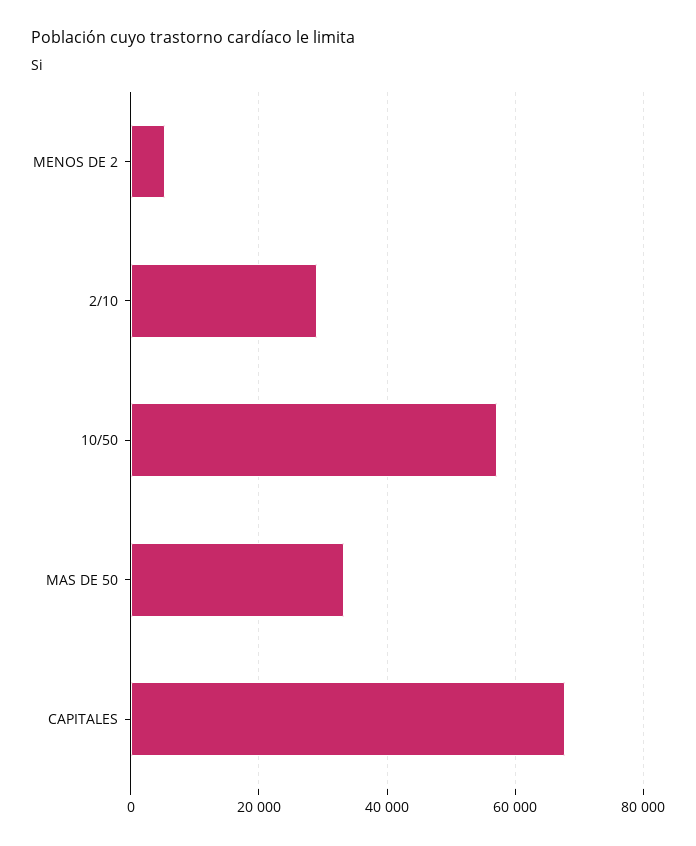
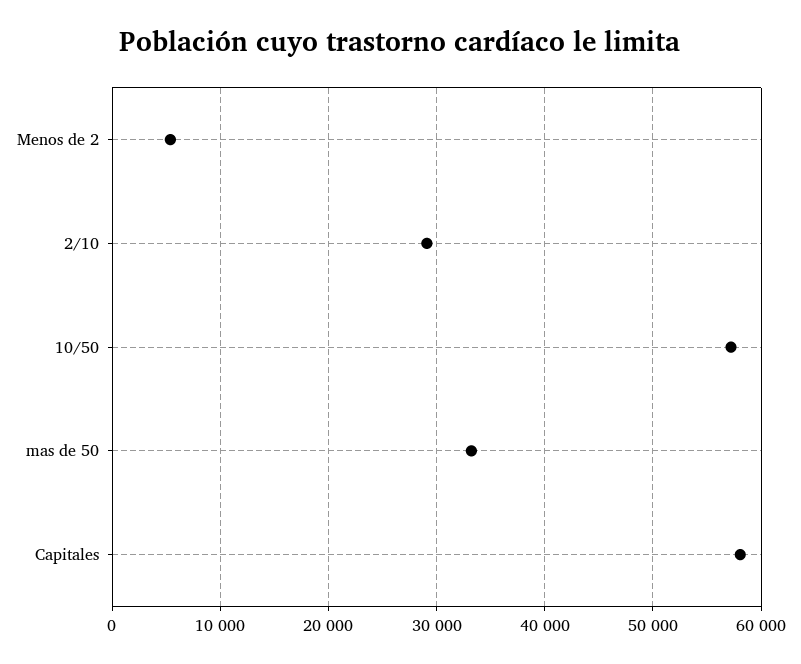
CAPITALES: 68000 -> 58000

